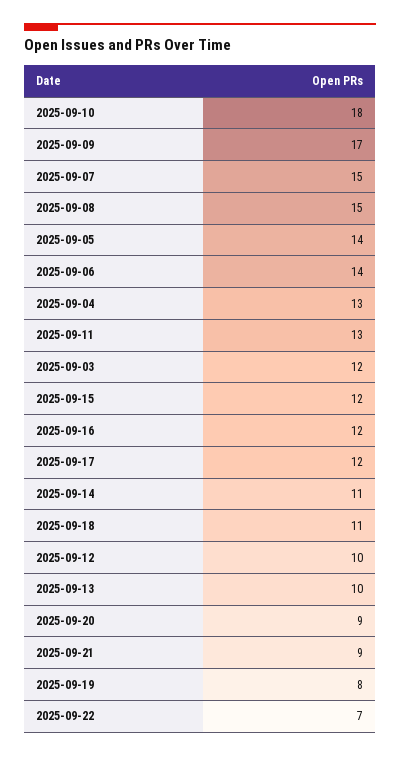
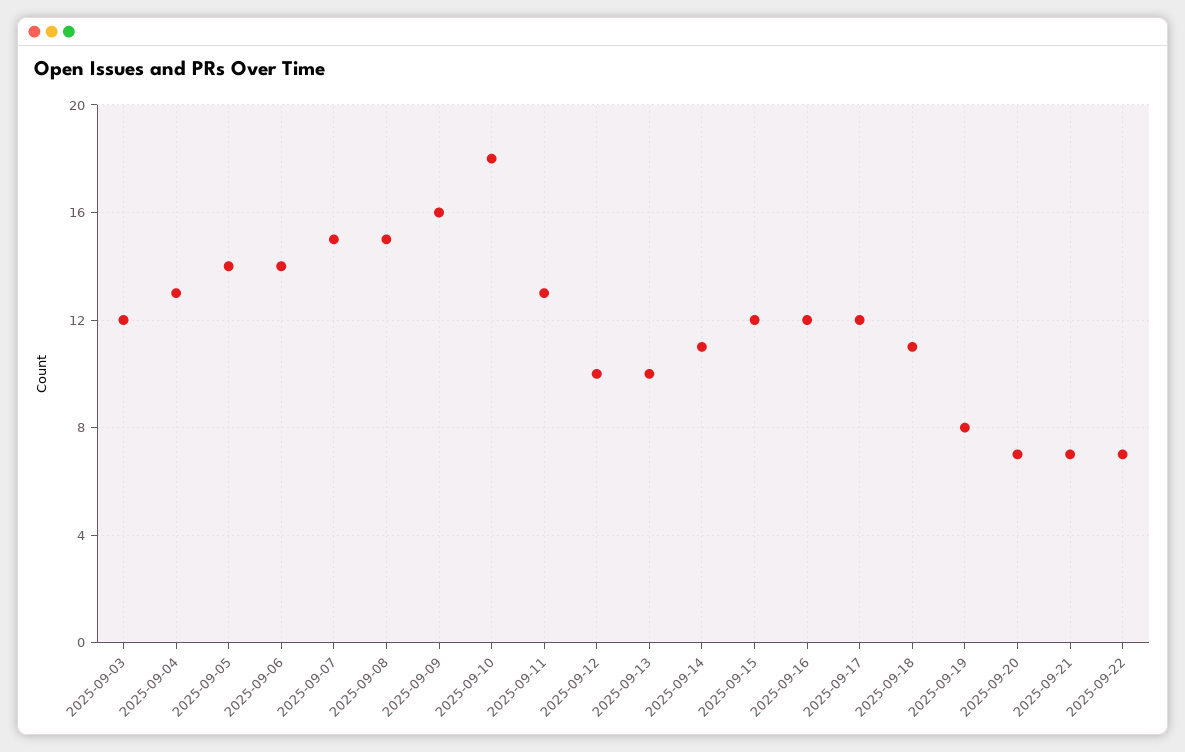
2025-09-09: 17 -> 16
2025-09-20: 9 -> 7
2025-09-21: 9 -> 7

